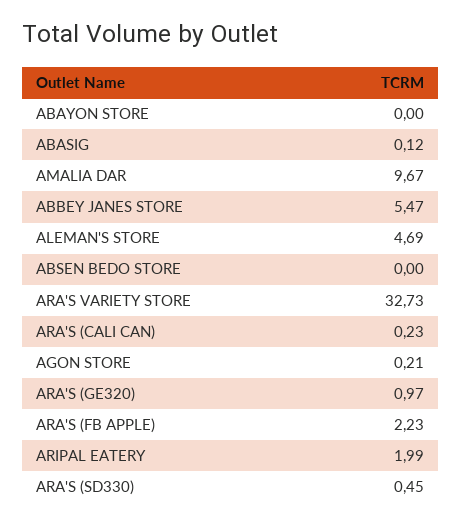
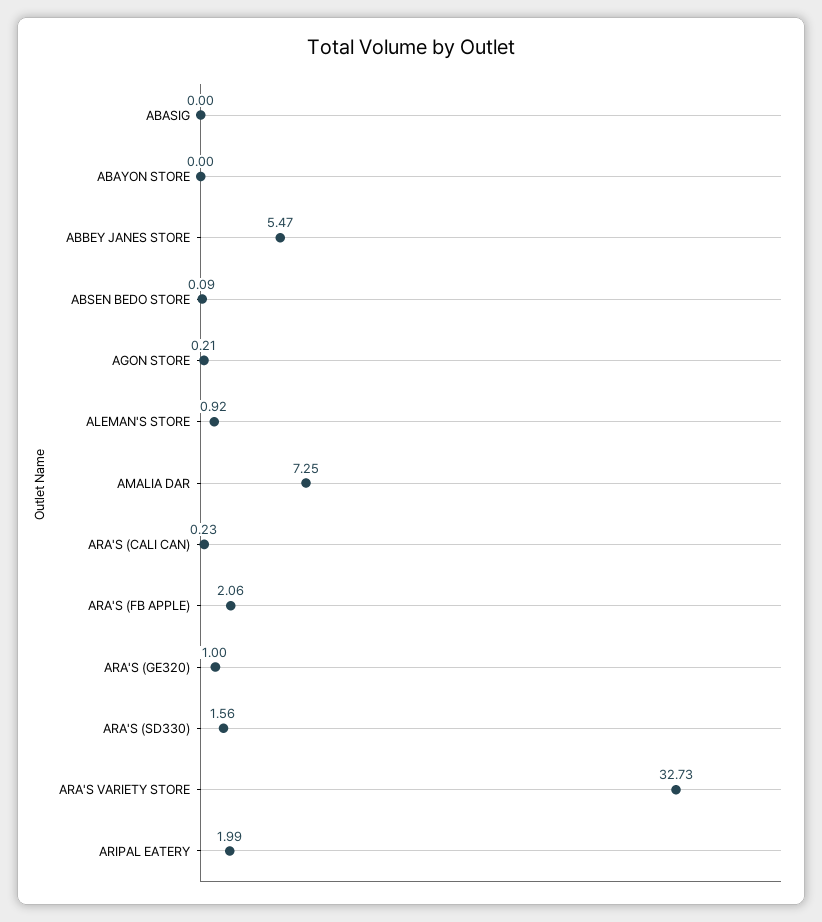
ABASIG: 0.12 -> 0
AMALIA DAR: 9.67 -> 7.25
ALEMAN'S STORE: 4.69 -> 0.92
ABSEN BEDO STORE: 0 -> 0.09
ARA'S (GE320): 0.97 -> 1
ARA'S (FB APPLE): 2.23 -> 2.06
ARA'S (SD330): 0.45 -> 1.56

